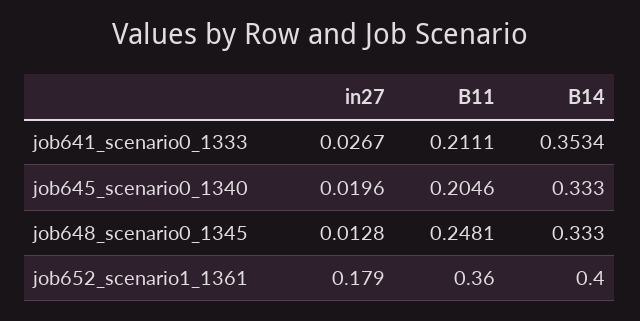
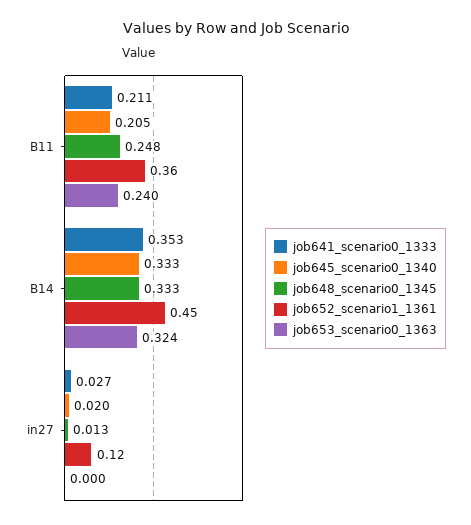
job652_scenario1_1361, in27: 0.179 -> 0.12
job652_scenario1_1361, B14: 0.4 -> 0.45
job653_scenario0_1363, B11: none -> 0.24
job653_scenario0_1363, B14: none -> 0.324
job653_scenario0_1363, in27: none -> 0

